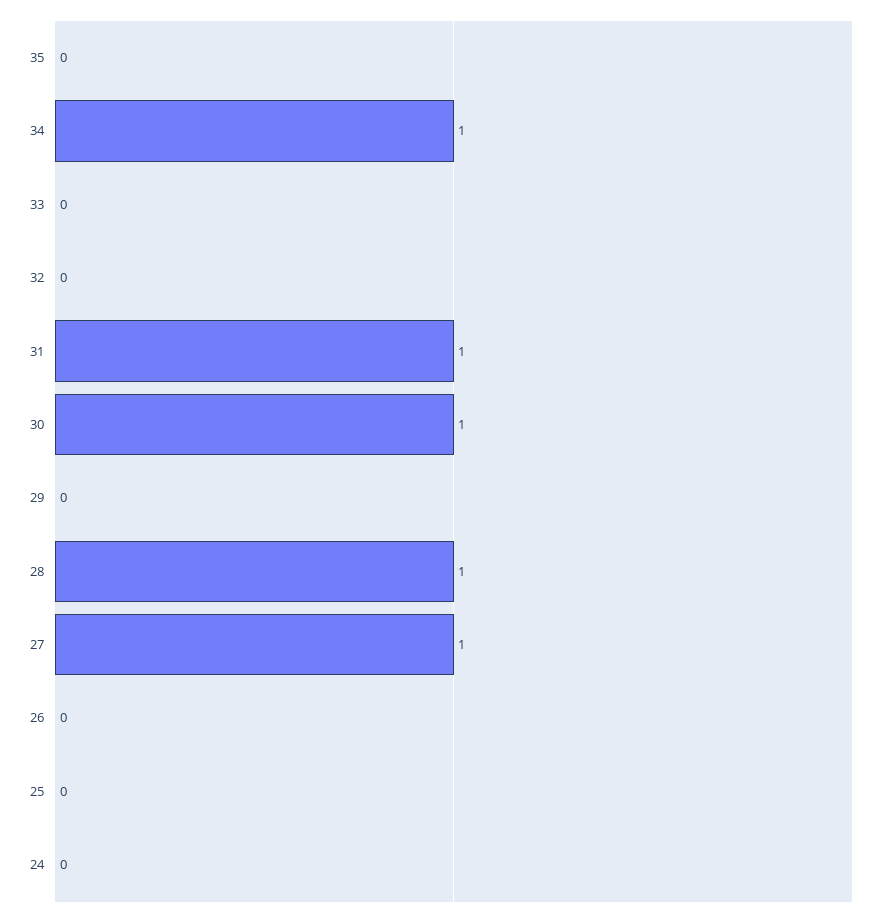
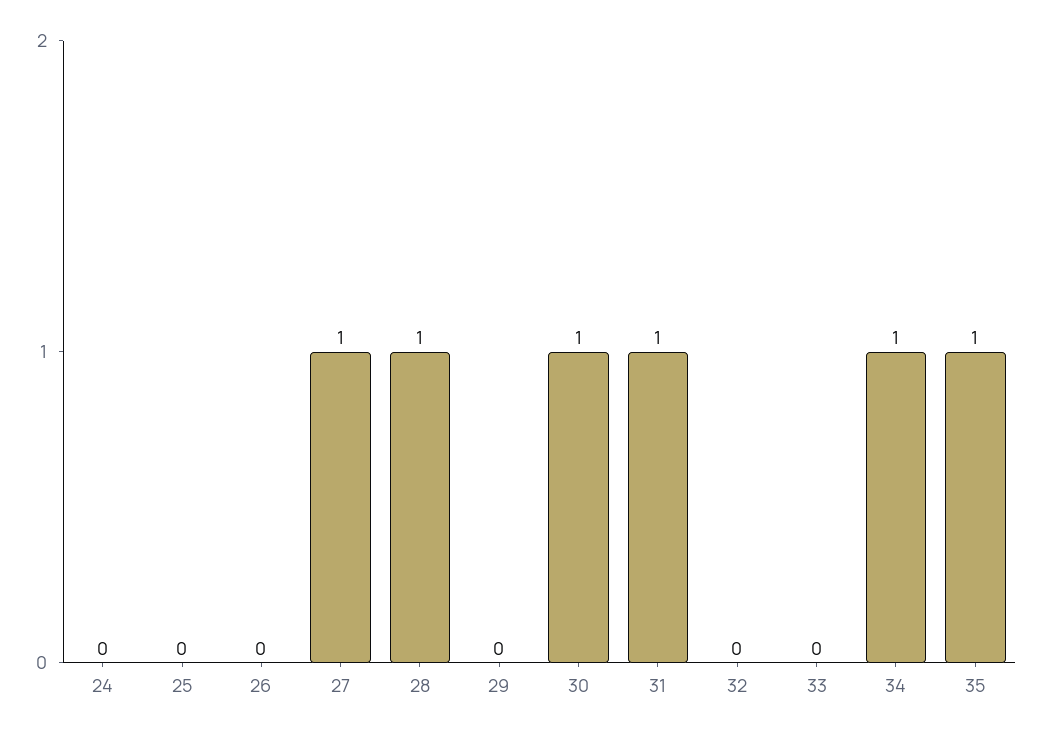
35: 0 -> 1

